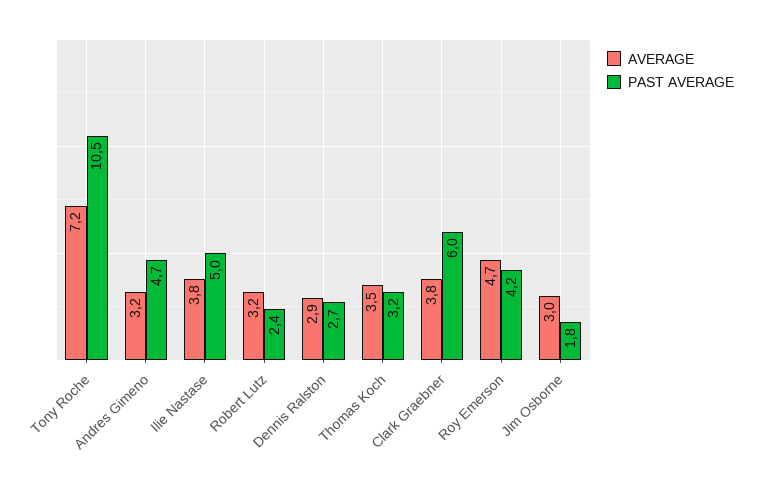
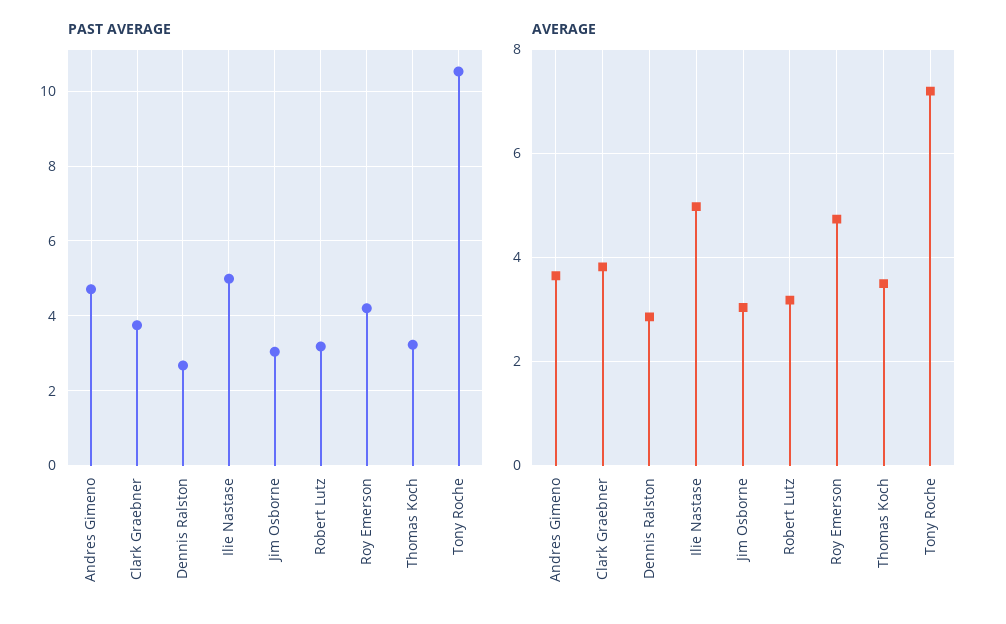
AVERAGE, Andres Gimeno: 3.2 -> 3.6
AVERAGE, Ilie Nastase: 3.8 -> 5
PAST AVERAGE, Robert Lutz: 2.4 -> 3.2
PAST AVERAGE, Clark Graebner: 6 -> 3.8
PAST AVERAGE, Jim Osborne: 1.8 -> 3

